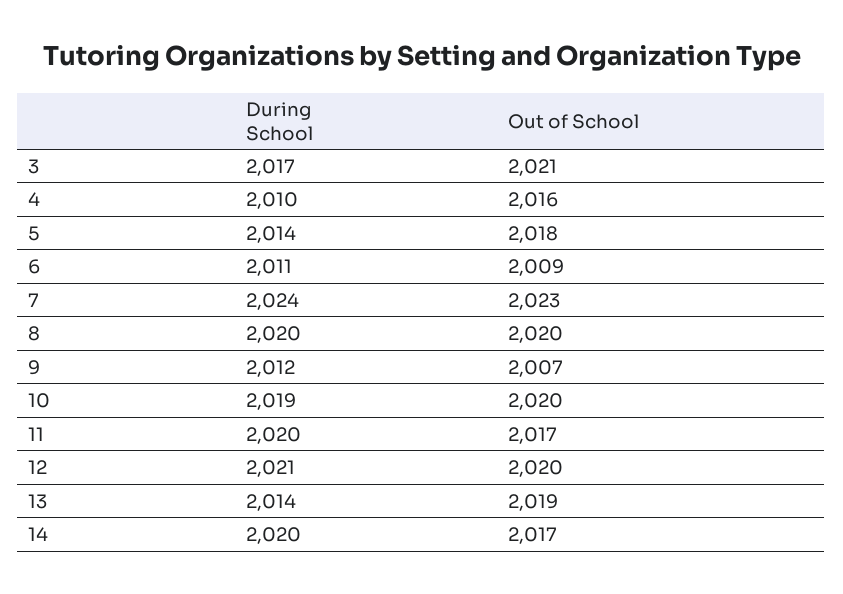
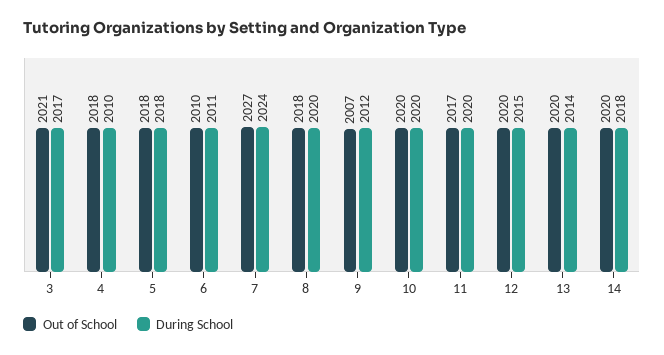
Out of School, 4: 2016 -> 2018
During School, 5: 2014 -> 2018
Out of School, 6: 2009 -> 2010
Out of School, 7: 2023 -> 2027
Out of School, 8: 2020 -> 2018
During School, 10: 2019 -> 2020
During School, 12: 2021 -> 2015
Out of School, 13: 2019 -> 2020
During School, 14: 2020 -> 2018
Out of School, 14: 2017 -> 2020

